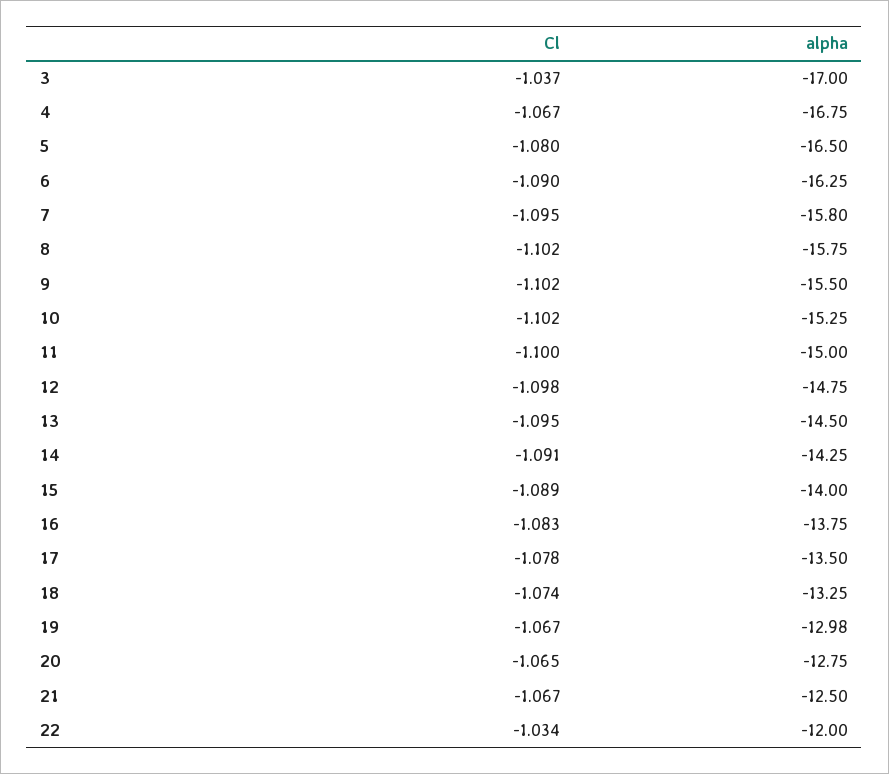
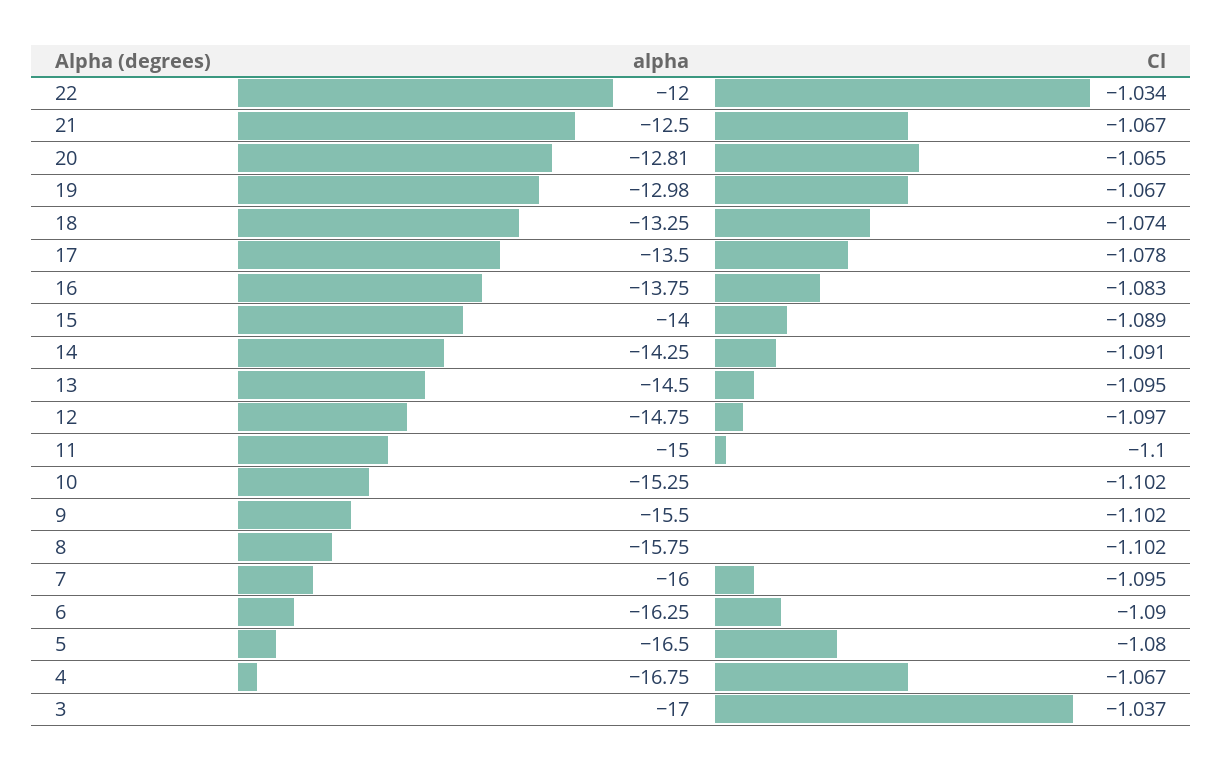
alpha, 7: -15.8 -> -16
Cl, 12: -1.098 -> -1.097
alpha, 20: -12.75 -> -12.81

